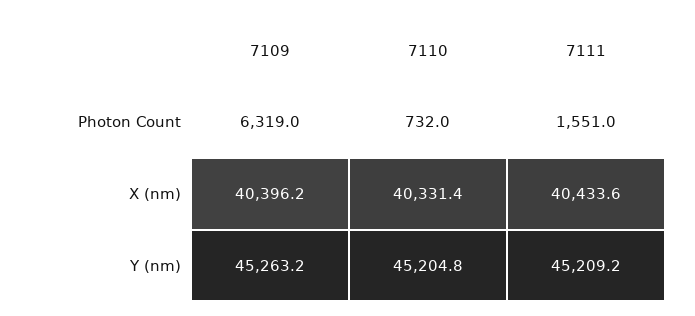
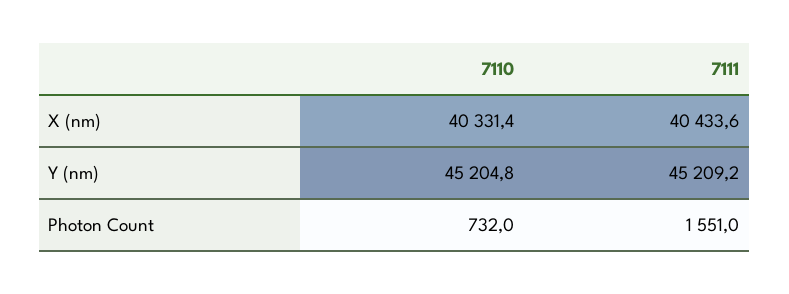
7109, Photon Count: 6319 -> none
7109, X (nm): 40396.2 -> none
7109, Y (nm): 45263.2 -> none

